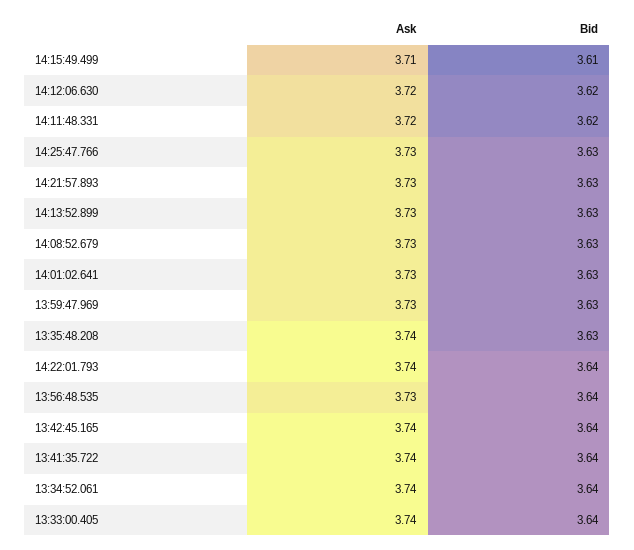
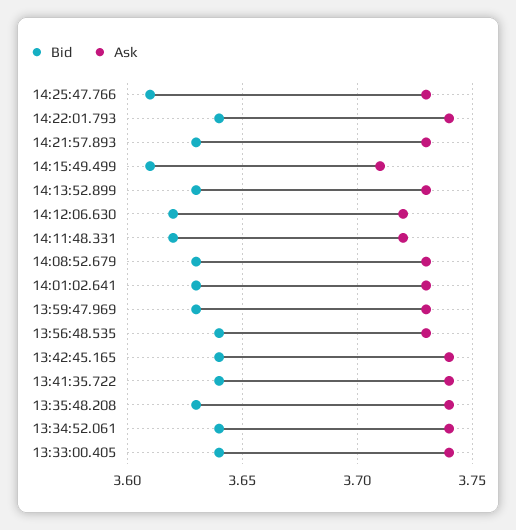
Bid, 14:25:47.766: 3.63 -> 3.61

